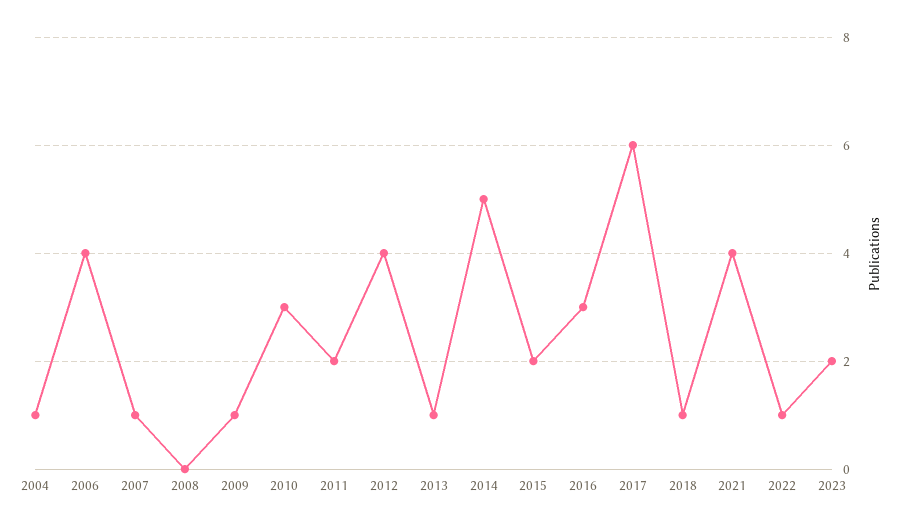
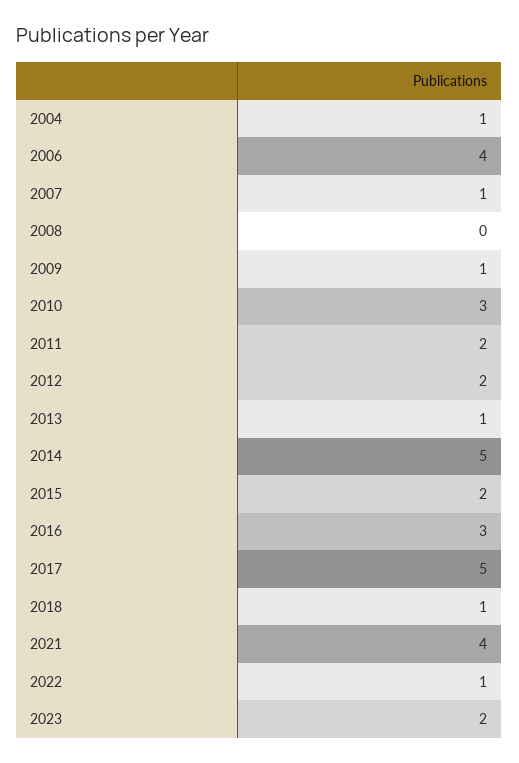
2012: 4 -> 2
2017: 6 -> 5

